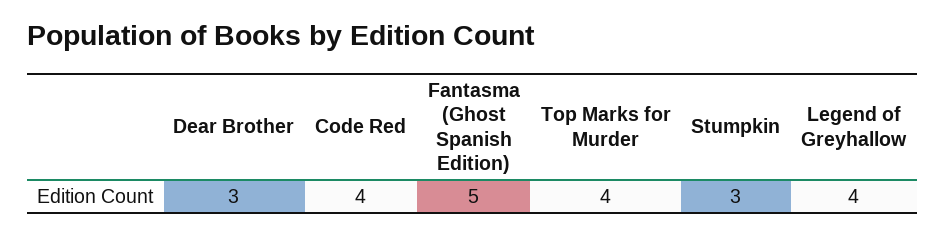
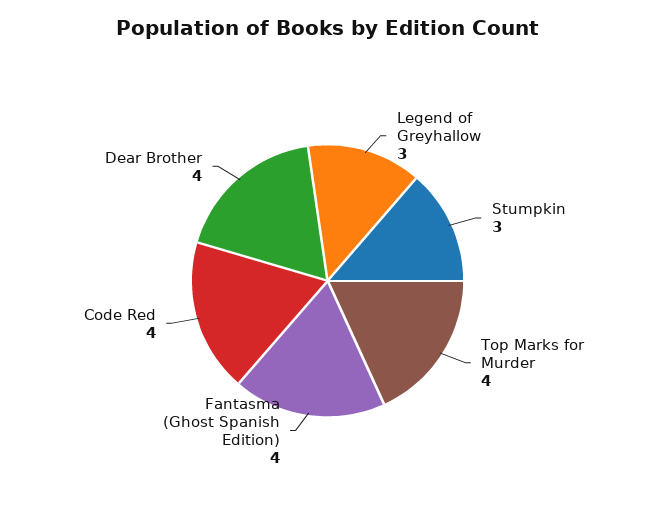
Dear Brother: 3 -> 4
Fantasma (Ghost Spanish Edition): 5 -> 4
Legend of Greyhallow: 4 -> 3

